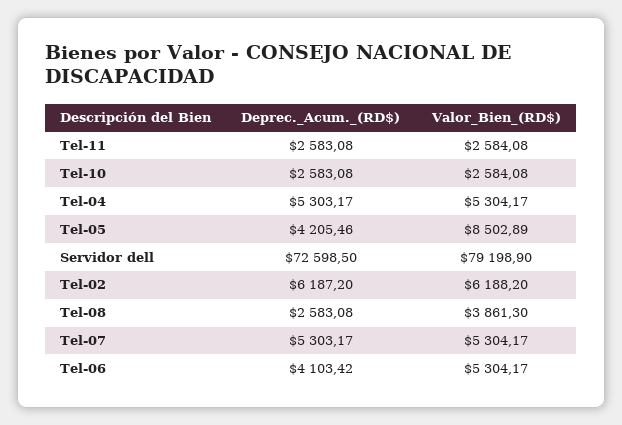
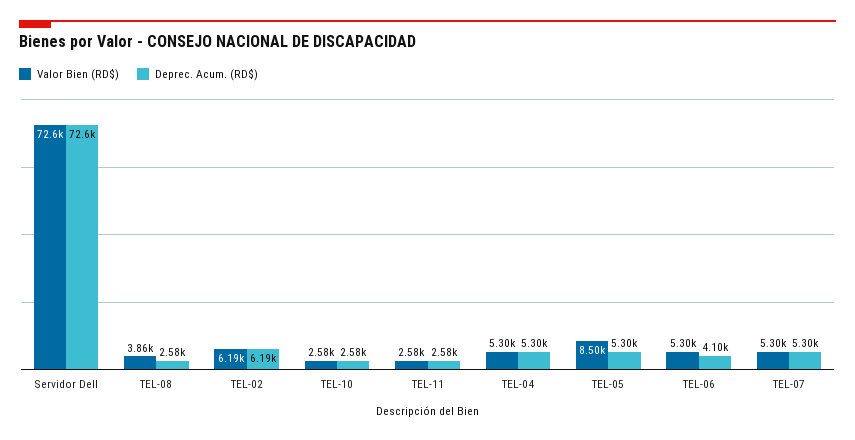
Deprec._Acum._(RD$), Tel-05: 4205.46 -> 5300
Valor_Bien_(RD$), Servidor dell: 79198.9 -> 72600

